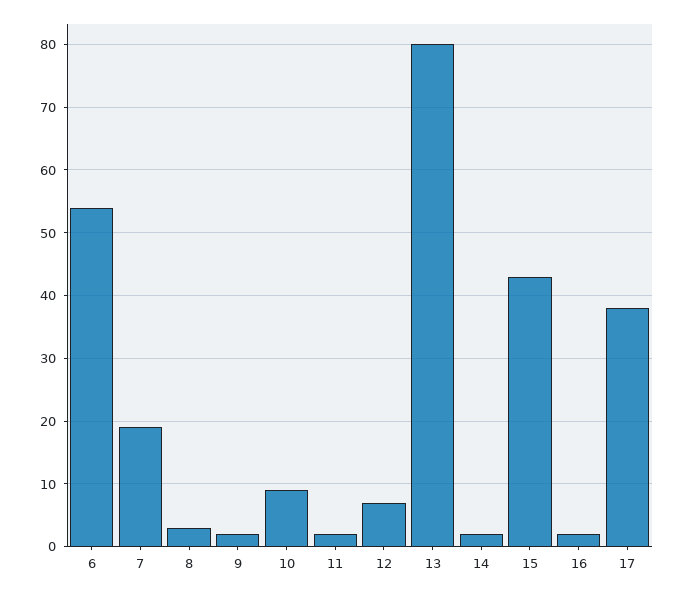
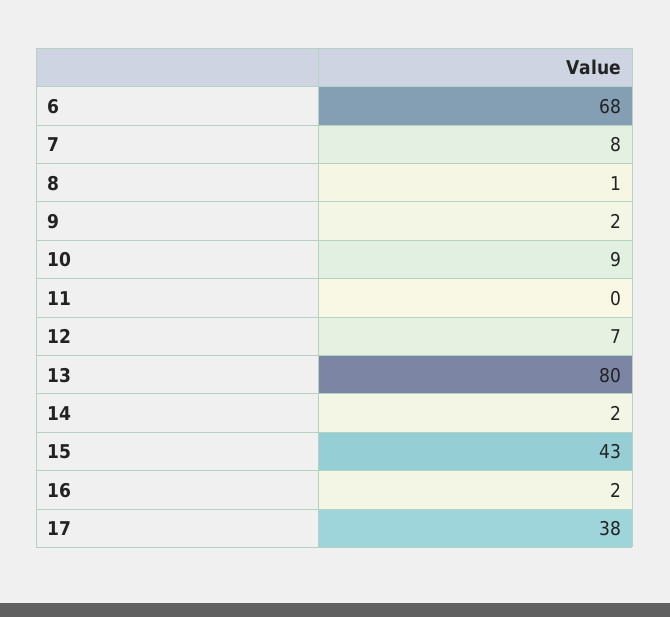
6: 54 -> 68
7: 19 -> 8
8: 3 -> 1
11: 2 -> 0

